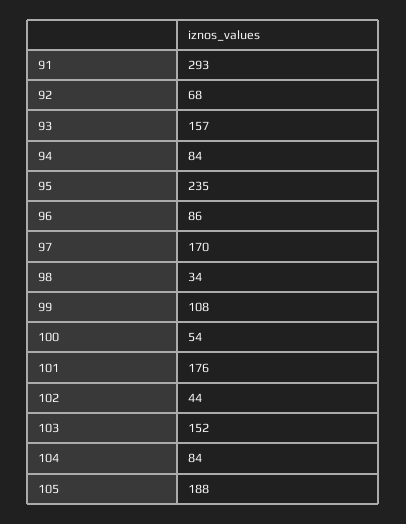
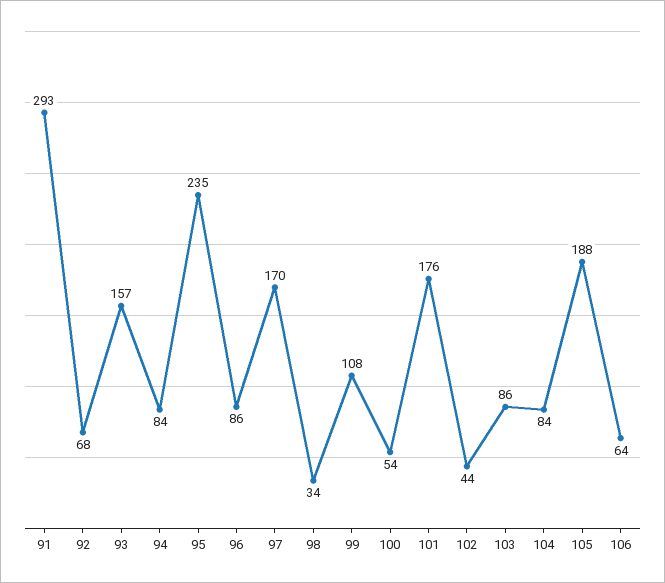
103: 152 -> 86
106: none -> 64

